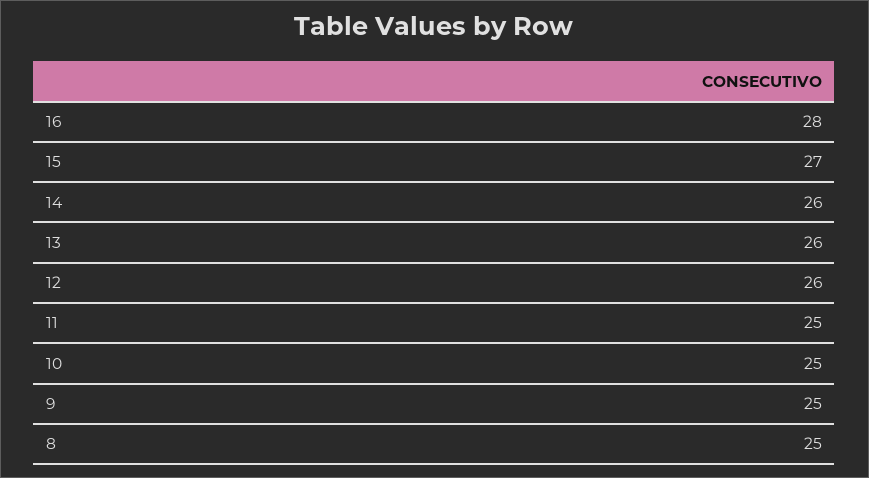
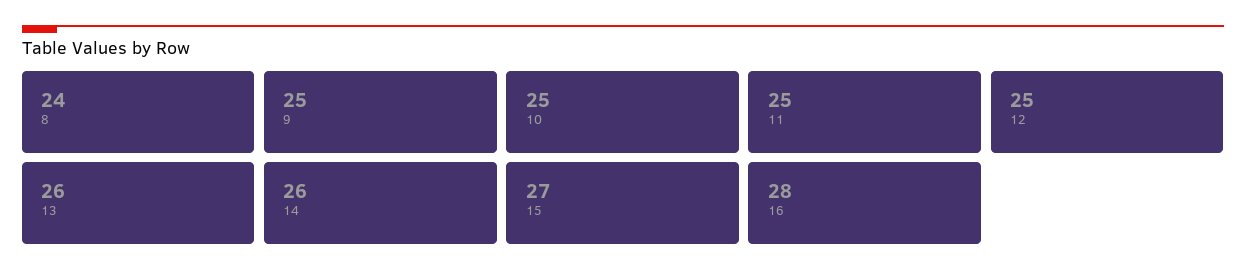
12: 26 -> 25
8: 25 -> 24

